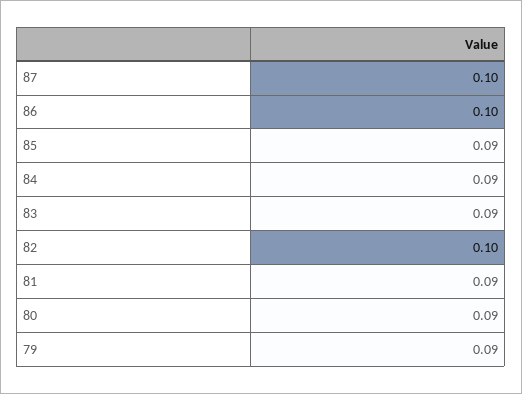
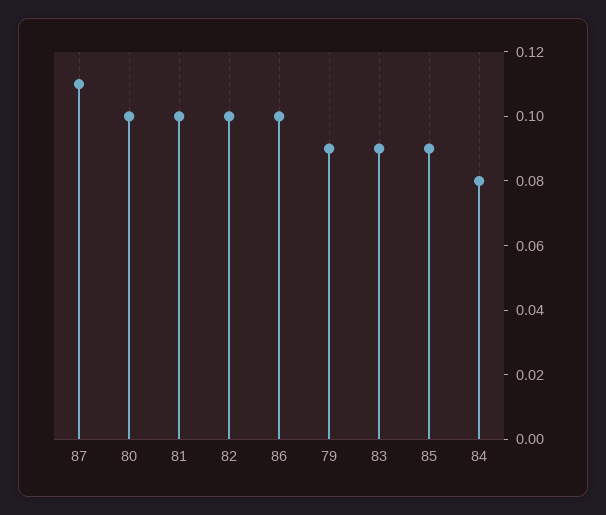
87: 0.1 -> 0.11
84: 0.09 -> 0.08
81: 0.09 -> 0.1
80: 0.09 -> 0.1

